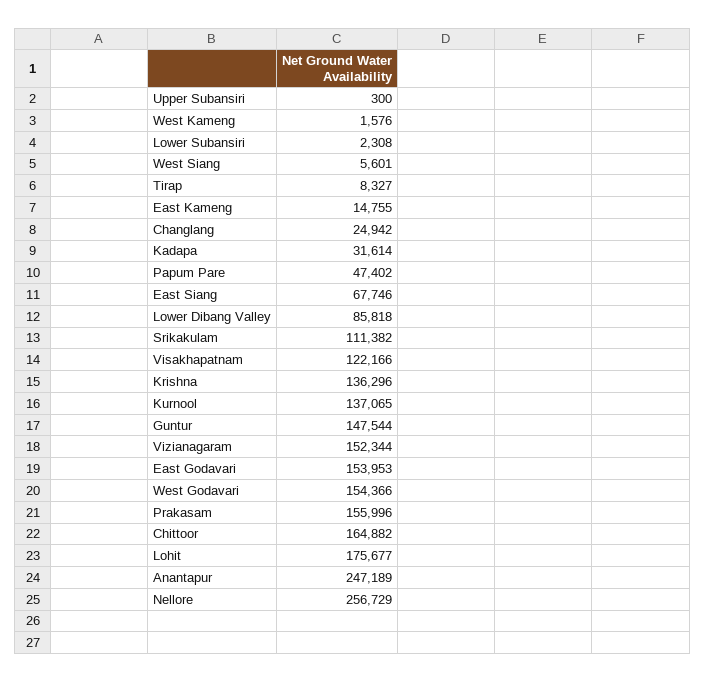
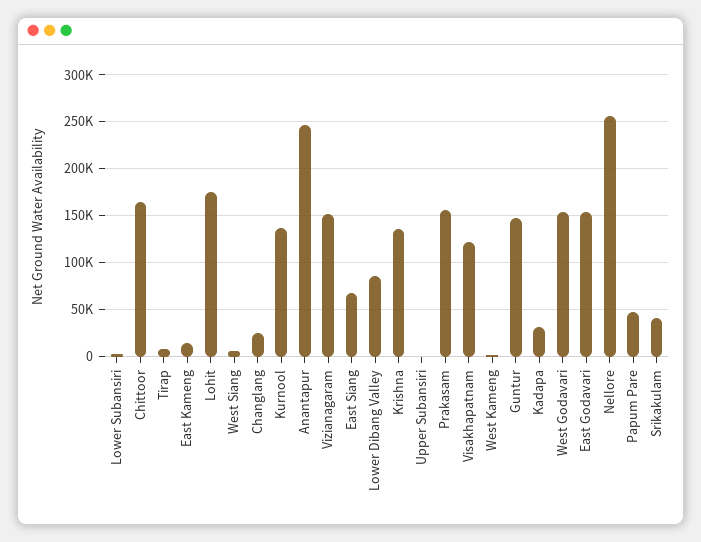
Srikakulam: 111382 -> 40000

